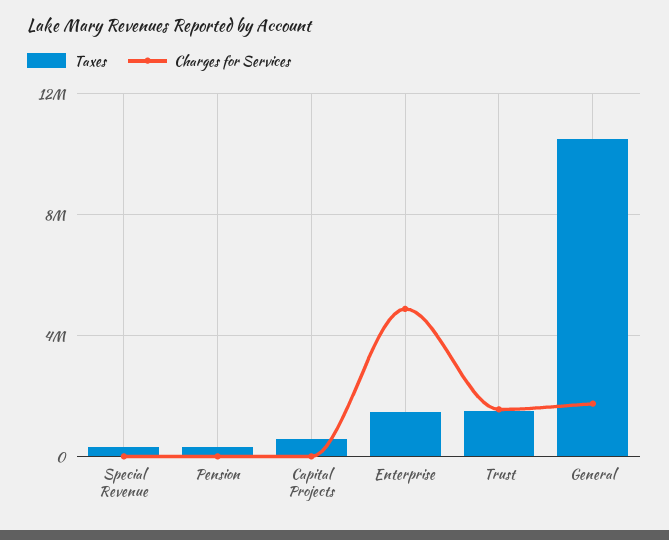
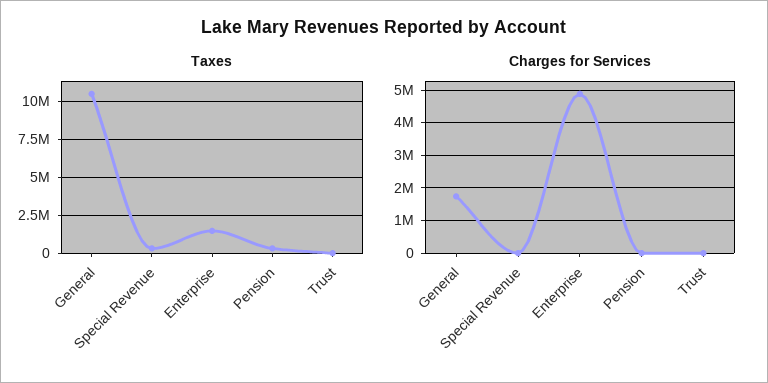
Taxes, Capital Projects: 500000 -> none
Charges for Services, Capital Projects: 0 -> none
Taxes, Trust: 1500000 -> 0
Charges for Services, Trust: 1500000 -> 0

